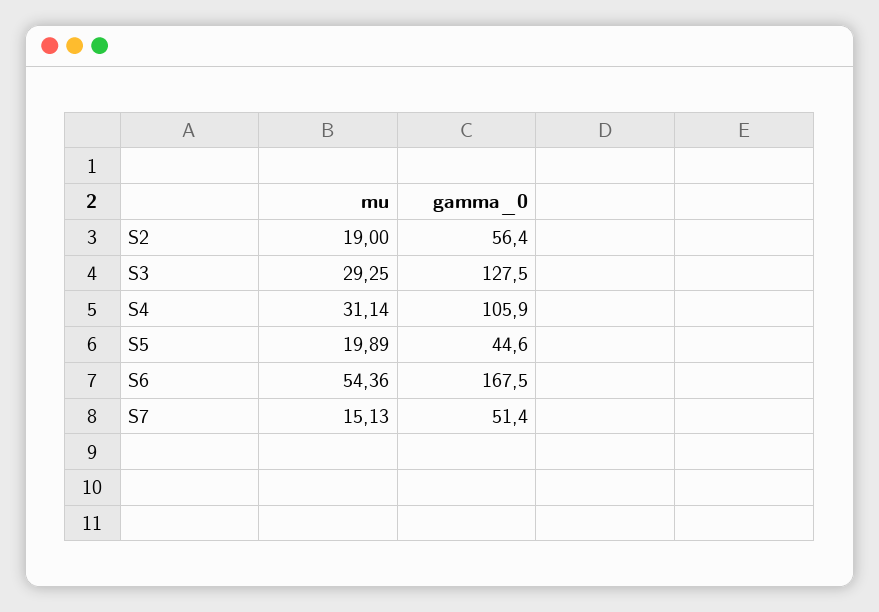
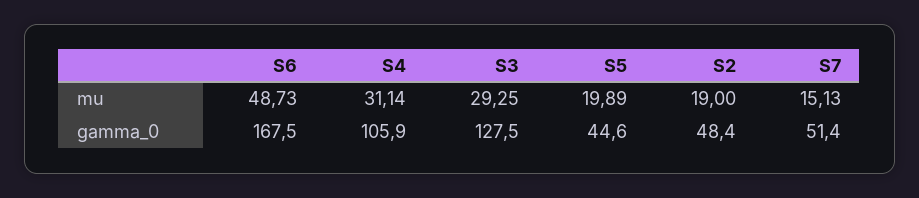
gamma_0, S2: 56.4 -> 48.4
mu, S6: 54.36 -> 48.73

